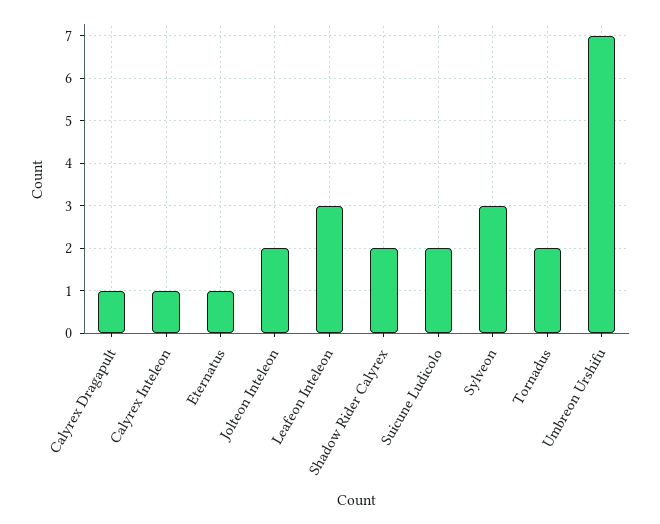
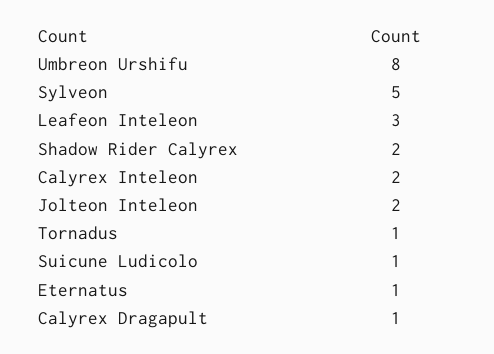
Calyrex Inteleon: 1 -> 2
Suicune Ludicolo: 2 -> 1
Sylveon: 3 -> 5
Tornadus: 2 -> 1
Umbreon Urshifu: 7 -> 8

